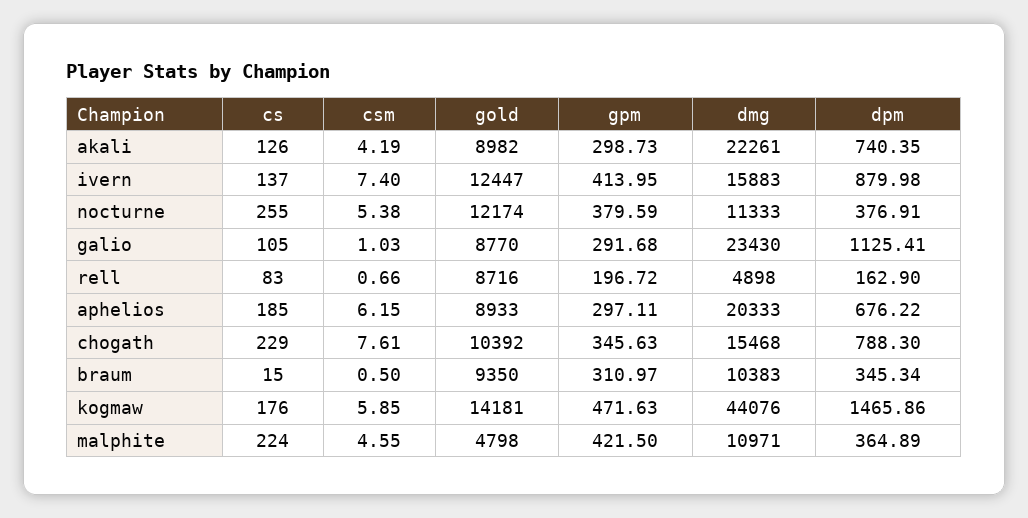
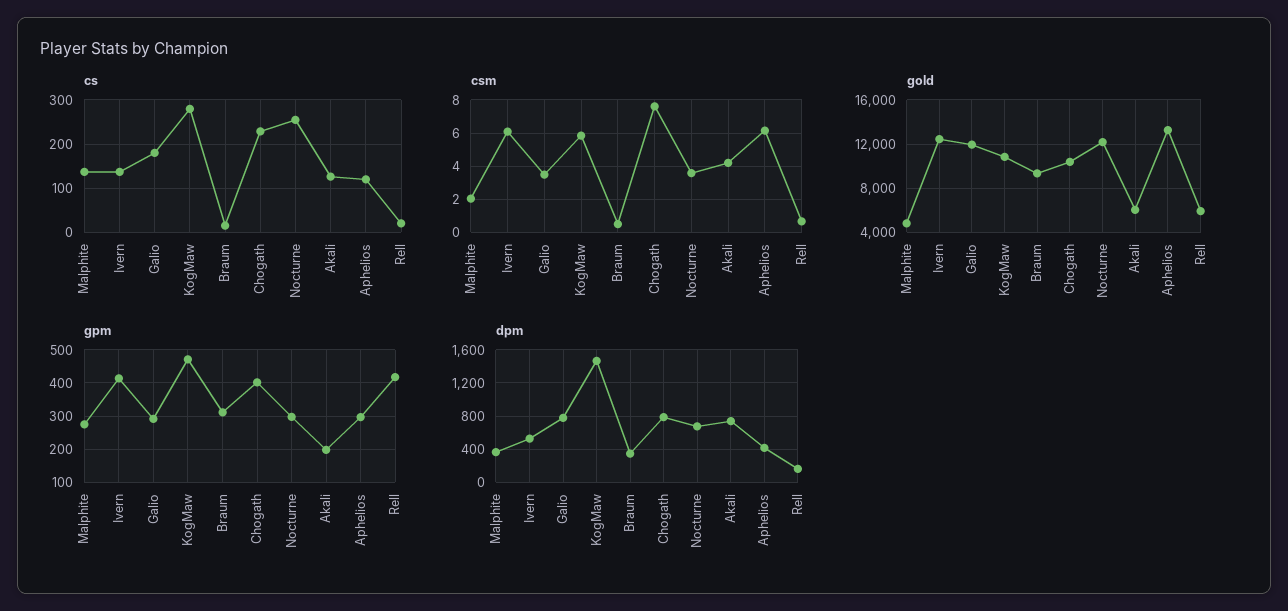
gold, akali: 8982 -> 6000
gpm, akali: 298.73 -> 200
dmg, akali: 22261 -> none
csm, ivern: 7.4 -> 6
dmg, ivern: 15883 -> none
dpm, ivern: 879.98 -> 500
csm, nocturne: 5.38 -> 3.5
gpm, nocturne: 379.59 -> 300
dmg, nocturne: 11333 -> none
dpm, nocturne: 376.91 -> 700
cs, galio: 105 -> 180
csm, galio: 1.03 -> 3.5
gold, galio: 8770 -> 12000
dmg, galio: 23430 -> none
dpm, galio: 1125.41 -> 800
cs, rell: 83 -> 20
gold, rell: 8716 -> 6000
gpm, rell: 196.72 -> 420
dmg, rell: 4898 -> none
cs, aphelios: 185 -> 120
gold, aphelios: 8933 -> 13000
dmg, aphelios: 20333 -> none
dpm, aphelios: 676.22 -> 400
gpm, chogath: 345.63 -> 400
dmg, chogath: 15468 -> none
dmg, braum: 10383 -> none
cs, kogmaw: 176 -> 280
gold, kogmaw: 14181 -> 11000
dmg, kogmaw: 44076 -> none
cs, malphite: 224 -> 140
csm, malphite: 4.55 -> 2
gpm, malphite: 421.5 -> 280
dmg, malphite: 10971 -> none

